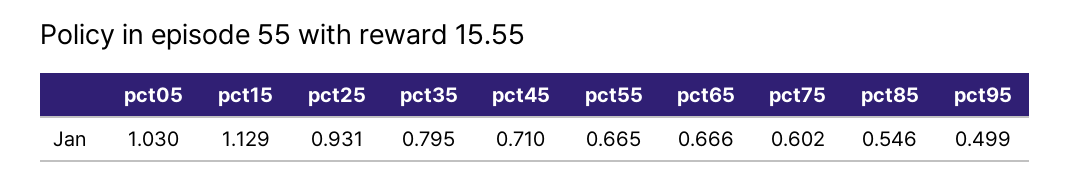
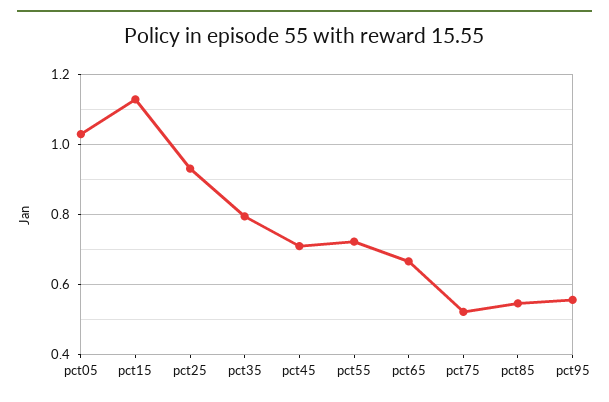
pct55: 0.665 -> 0.72
pct75: 0.602 -> 0.52
pct95: 0.499 -> 0.56

